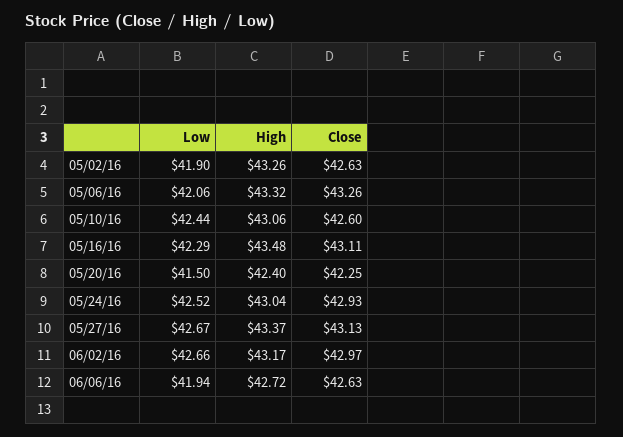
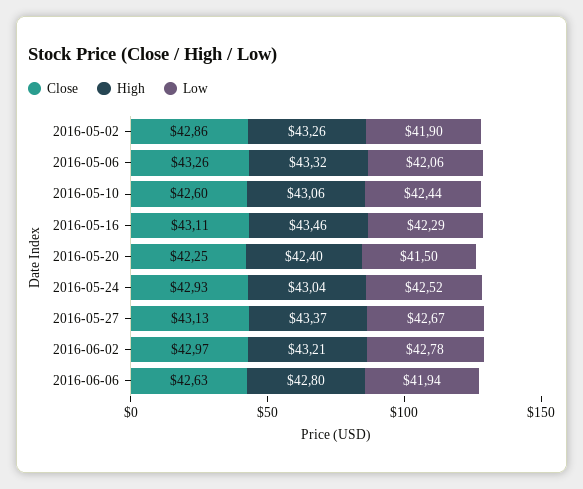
Close, 05/02/16: 42.63 -> 42.86
High, 05/16/16: 43.48 -> 43.46
Low, 06/02/16: 42.66 -> 42.78
High, 06/02/16: 43.17 -> 43.21
High, 06/06/16: 42.72 -> 42.8

